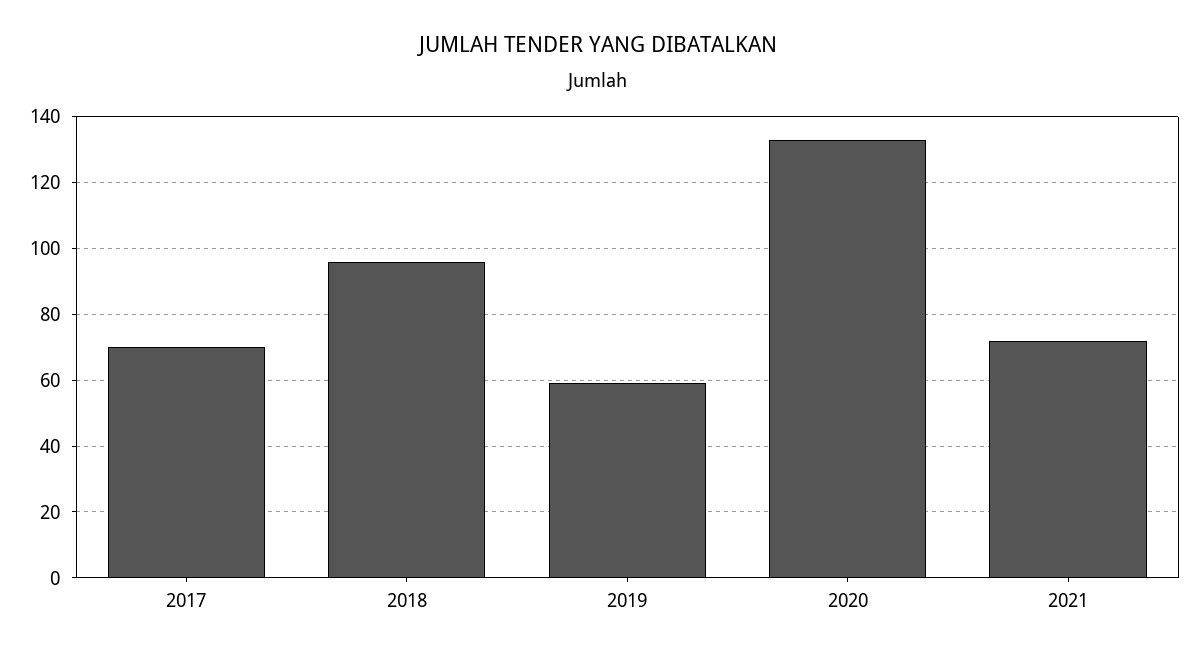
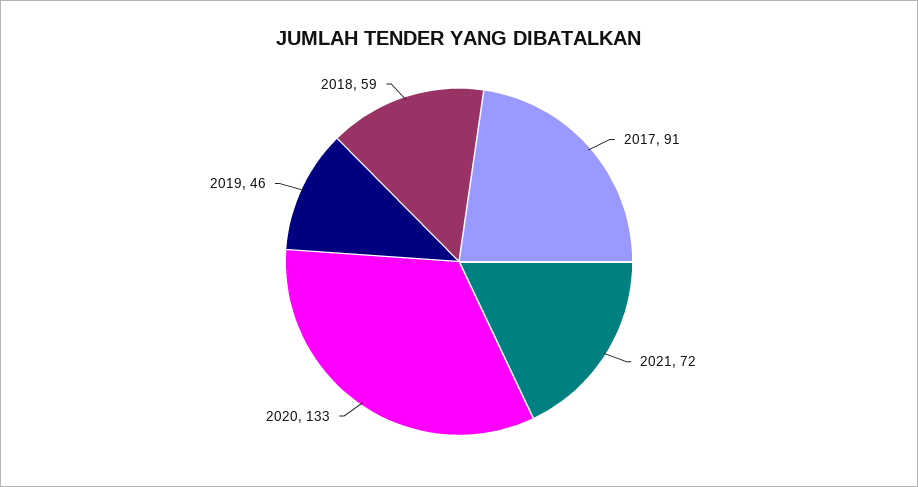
2017: 70 -> 91
2018: 95 -> 59
2019: 60 -> 46

